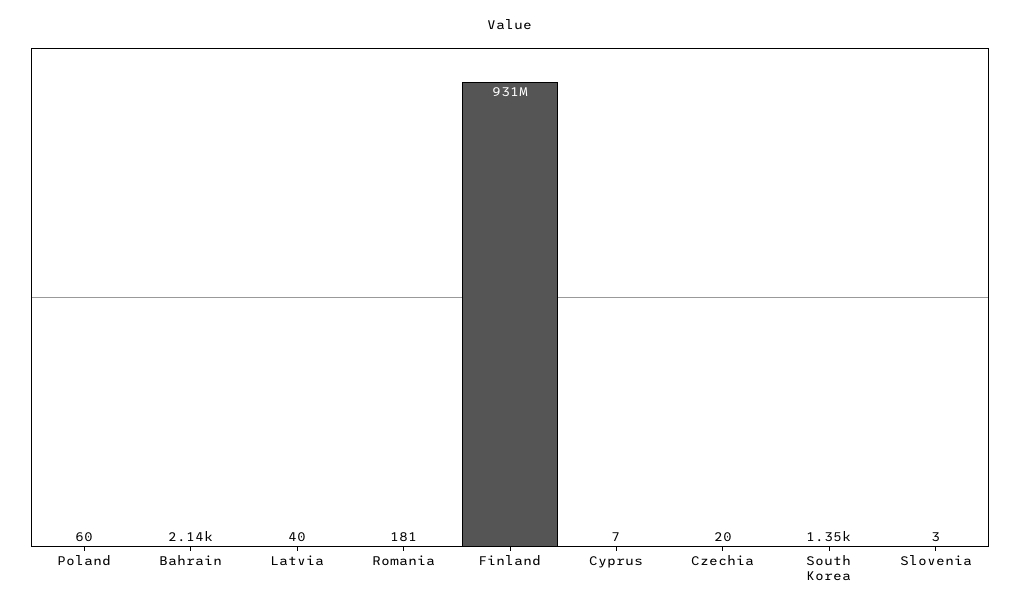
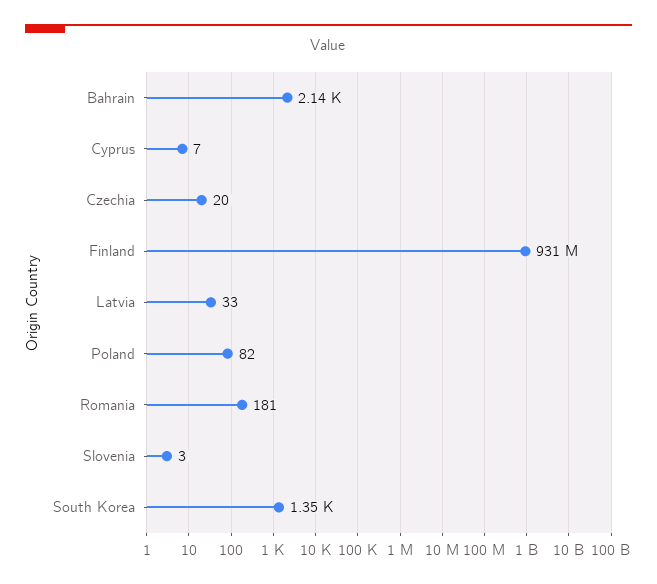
Poland: 60 -> 82
Latvia: 40 -> 33

